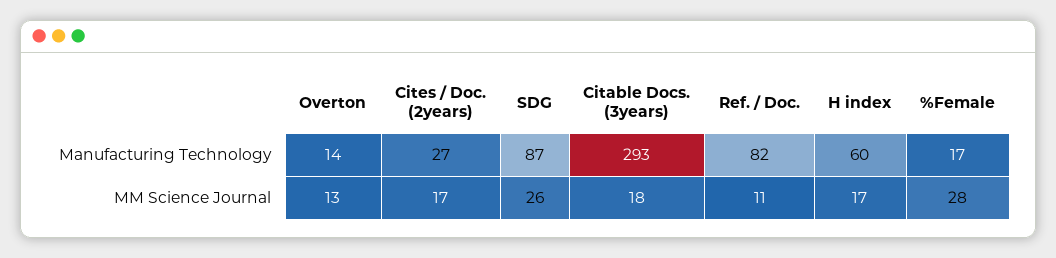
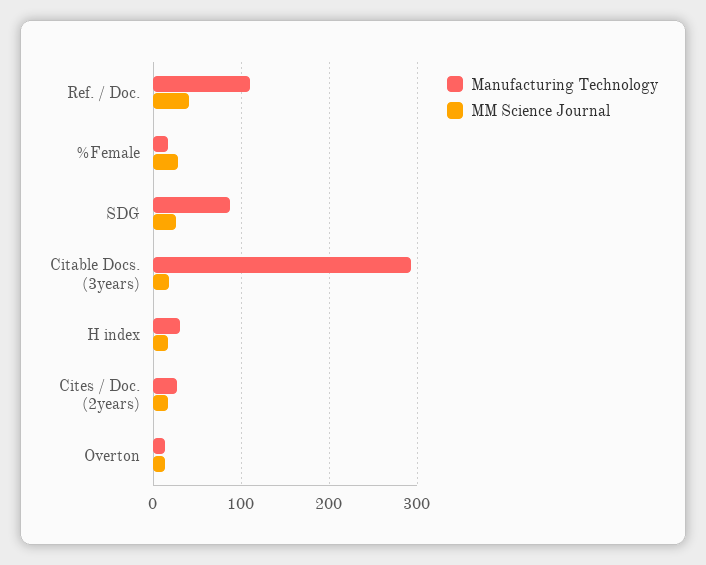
Manufacturing Technology, Ref. / Doc.: 82 -> 110
Manufacturing Technology, H index: 60 -> 30
MM Science Journal, Ref. / Doc.: 11 -> 40

